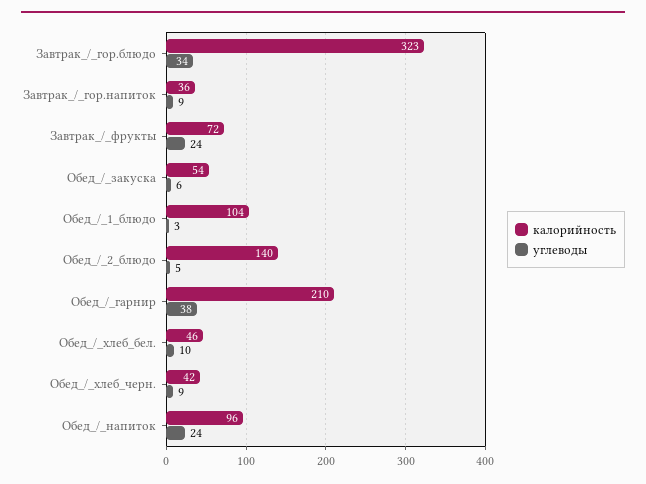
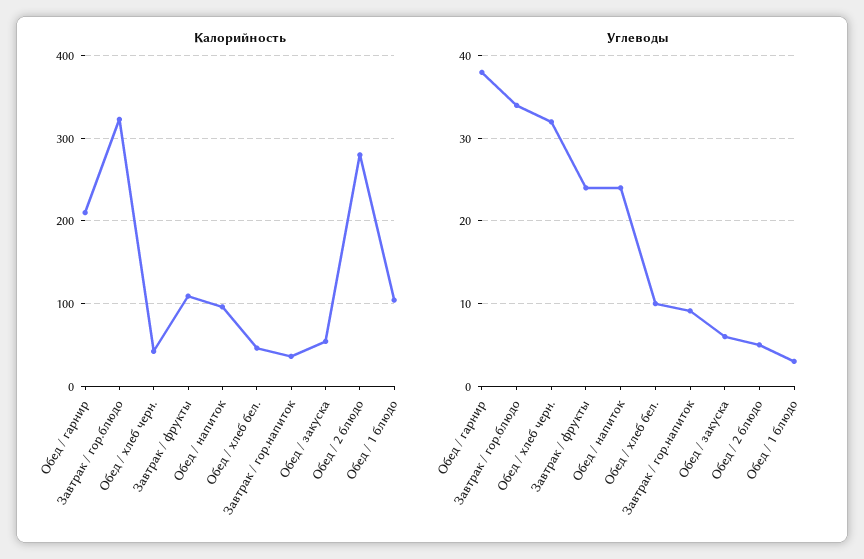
калорийность, Завтрак_/_фрукты: 72 -> 110
калорийность, Обед_/_2_блюдо: 140 -> 280
углеводы, Обед_/_хлеб_черн.: 9 -> 32

